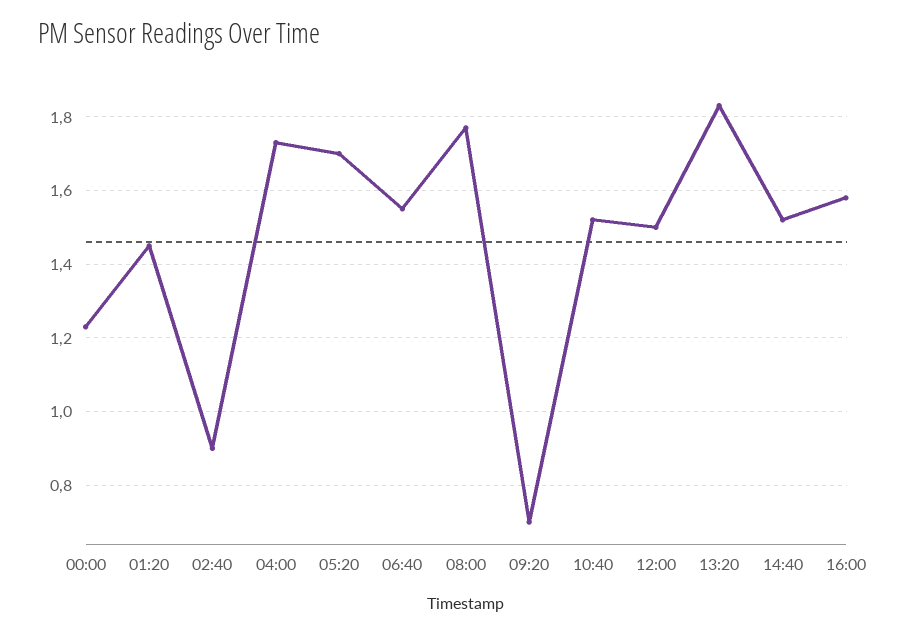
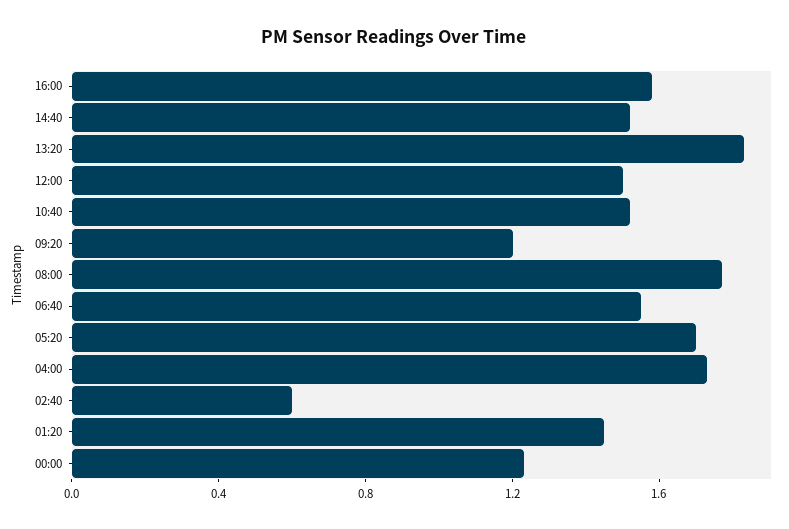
02:40: 0.9 -> 0.6
09:20: 0.7 -> 1.2

